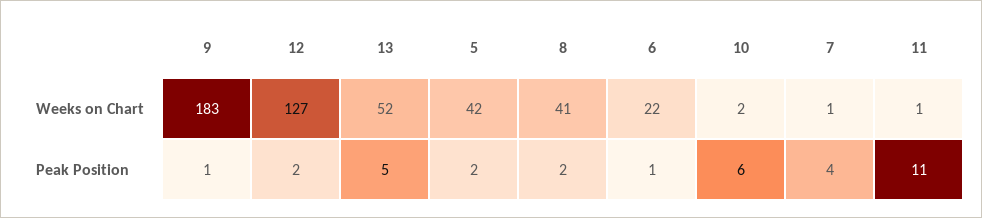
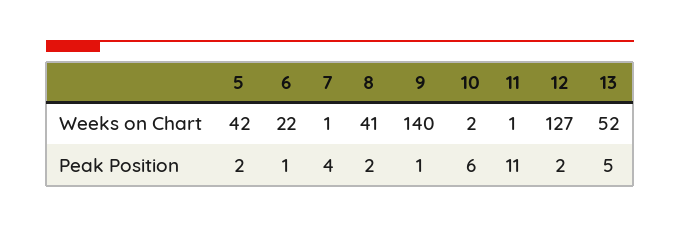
9, Weeks on Chart: 183 -> 140

